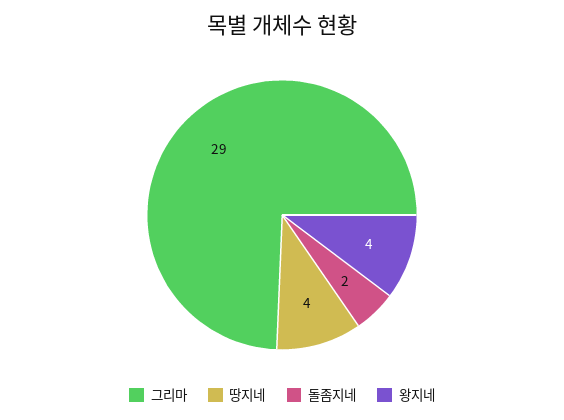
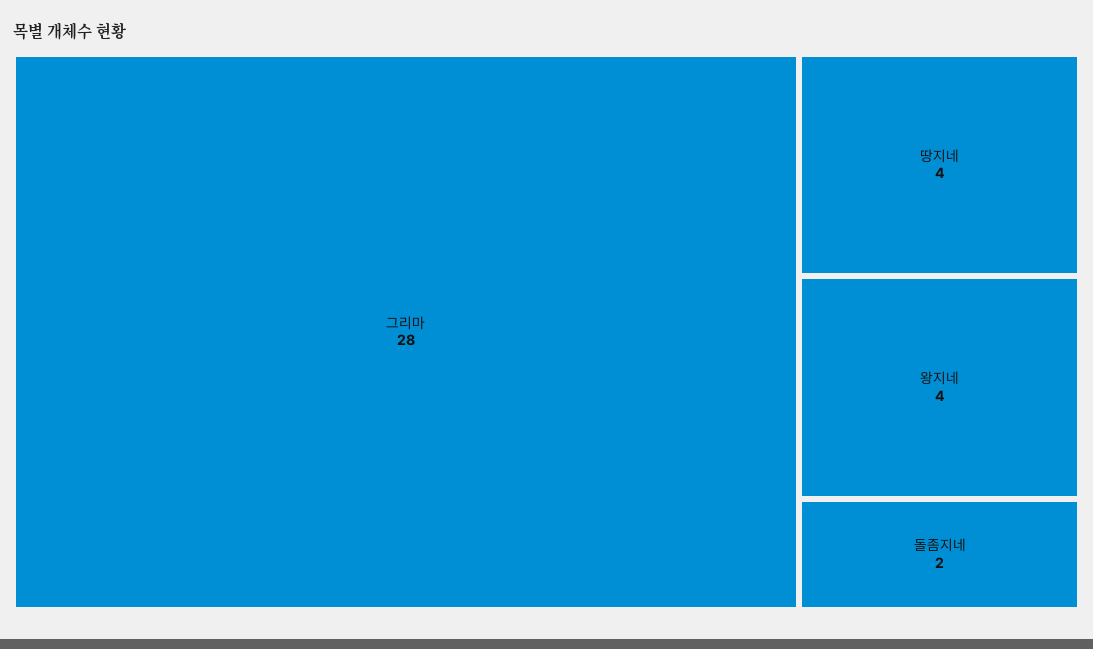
그리마: 29 -> 28

